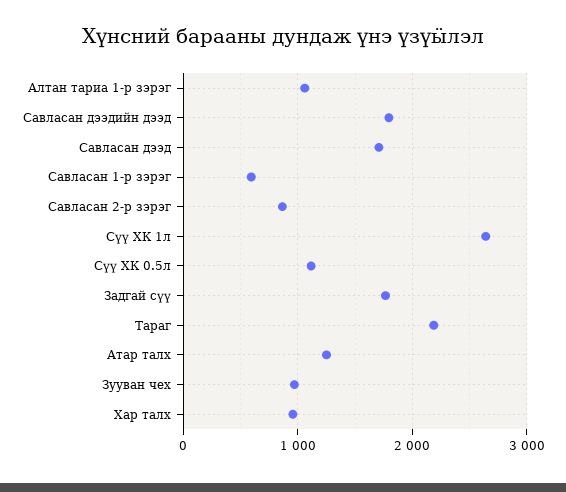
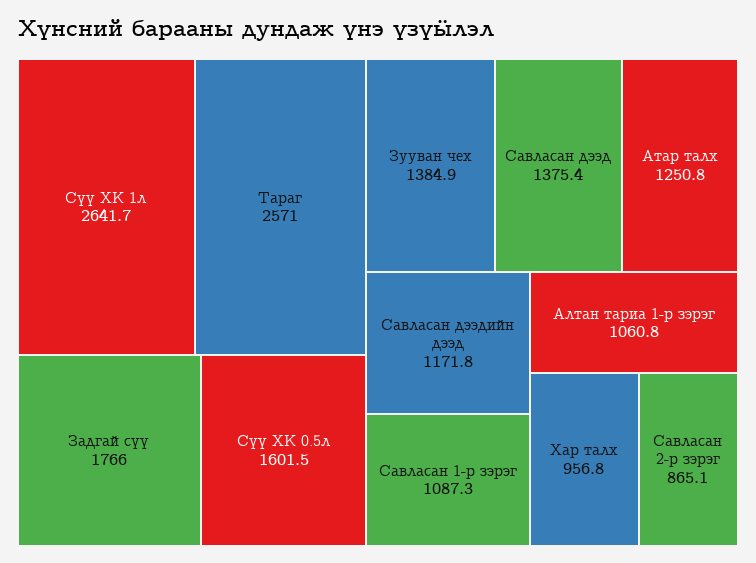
Савласан дээдийн дээд: 1800 -> 1171.8
Савласан дээд: 1700 -> 1375.4
Савласан 1-р зэрэг: 600 -> 1087.3
Сүү ХК 0.5л: 1100 -> 1601.5
Тараг: 2200 -> 2571
Зууван чех: 1000 -> 1384.9

